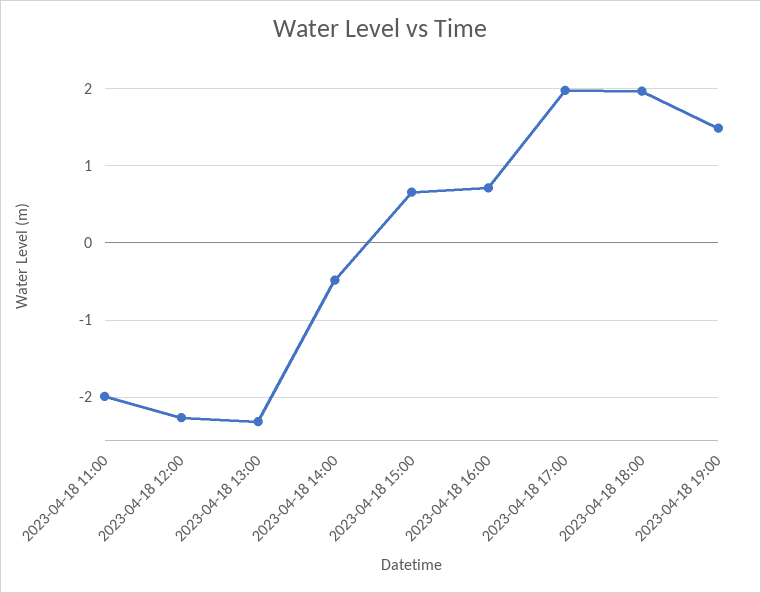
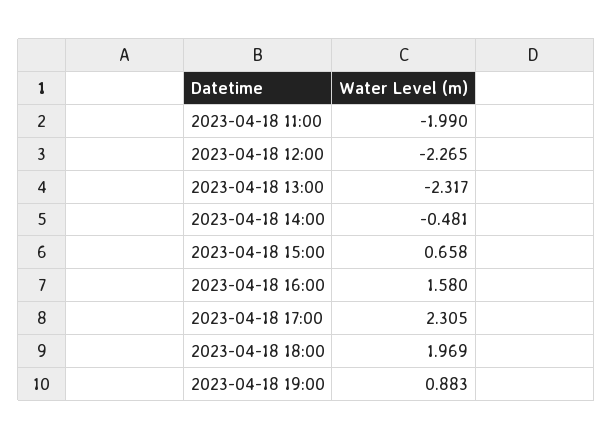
2023-04-18 16:00: 0.7 -> 1.58
2023-04-18 17:00: 2 -> 2.305
2023-04-18 19:00: 1.5 -> 0.883

